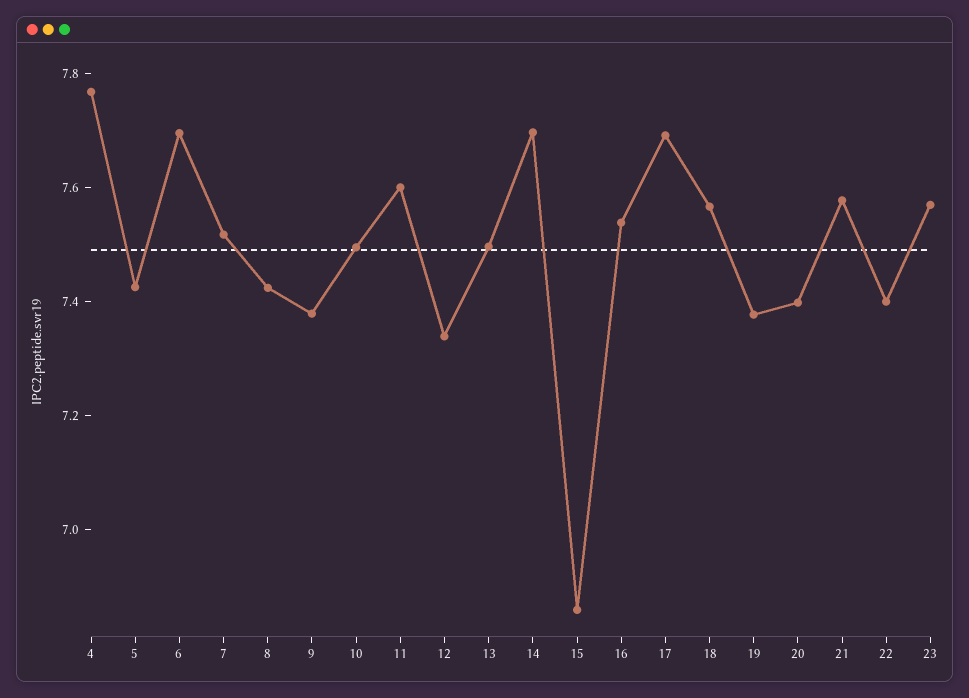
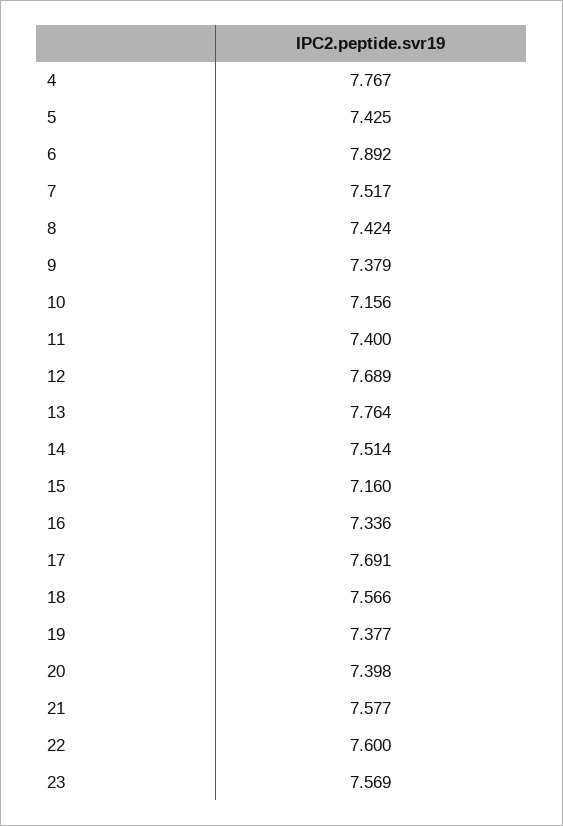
6: 7.7 -> 7.892
10: 7.5 -> 7.156
11: 7.6 -> 7.4
12: 7.35 -> 7.689
13: 7.5 -> 7.764
14: 7.7 -> 7.514
15: 6.85 -> 7.16
16: 7.55 -> 7.336
22: 7.4 -> 7.6

